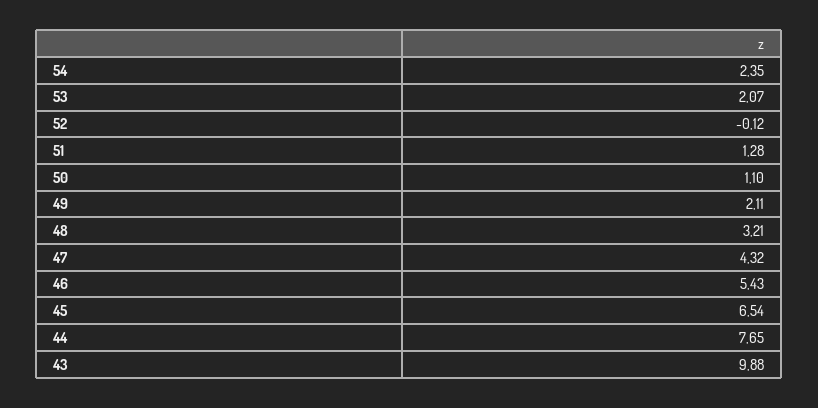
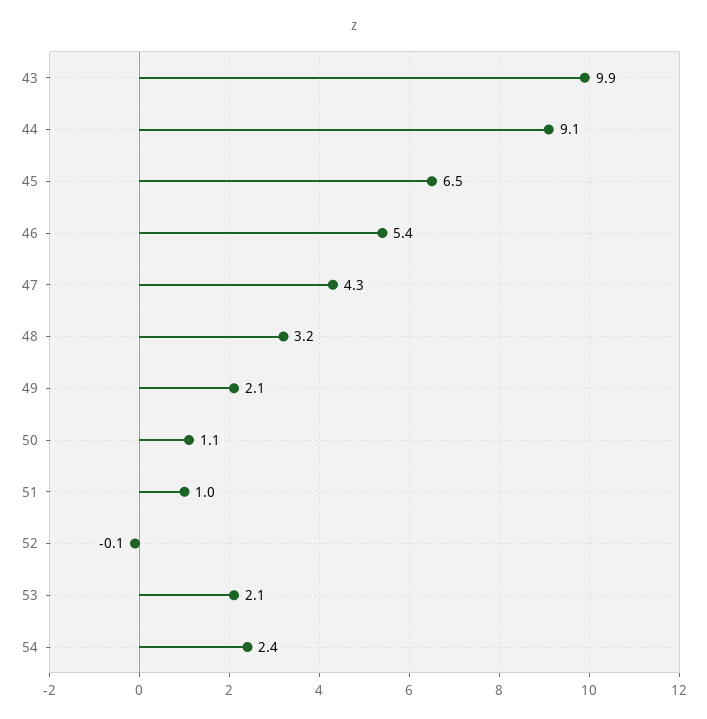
51: 1.28 -> 1
44: 7.65 -> 9.1

